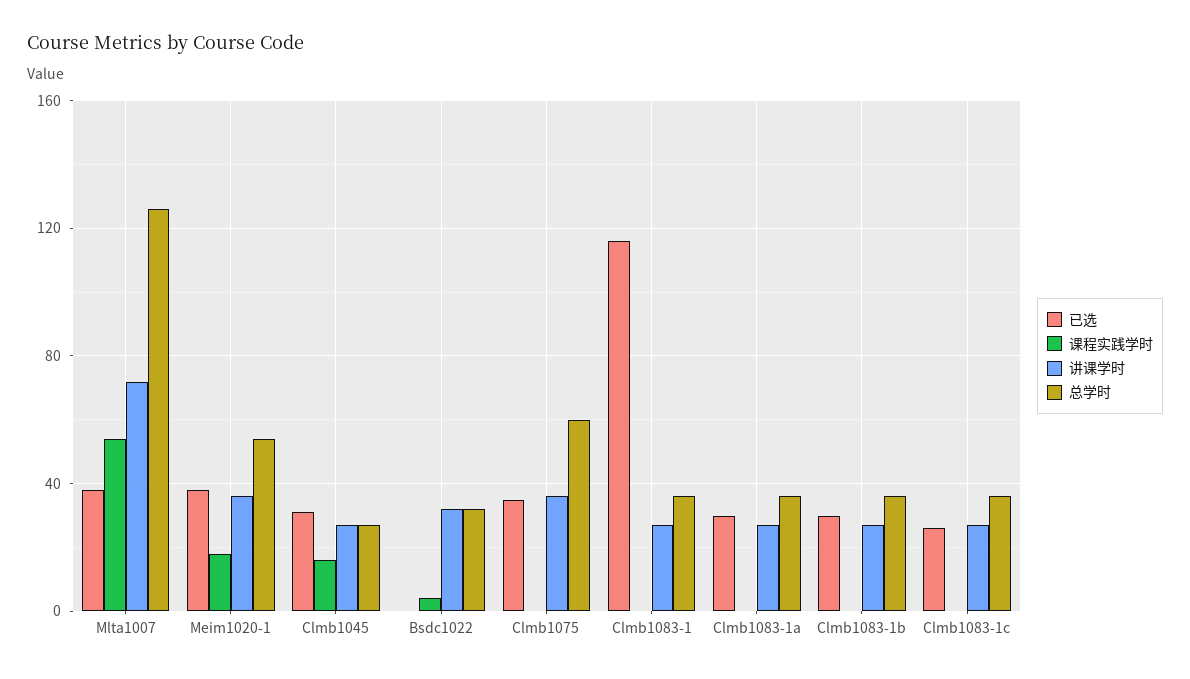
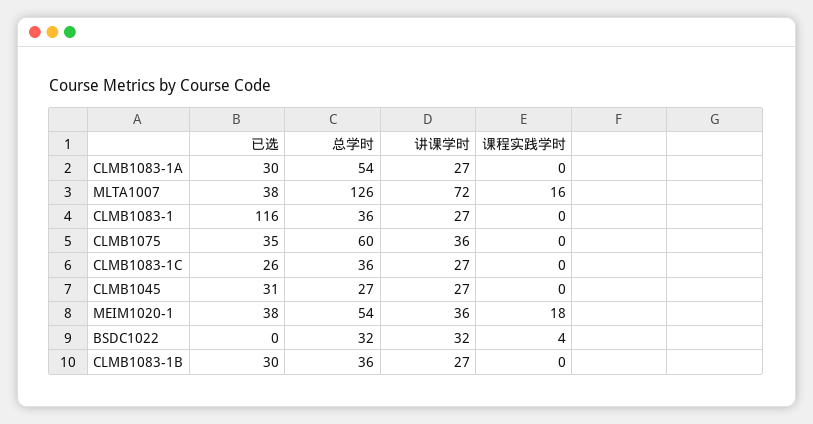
课程实践学时, Mlta1007: 55 -> 16
课程实践学时, Clmb1045: 15 -> 0
总学时, Clmb1083-1a: 35 -> 54

